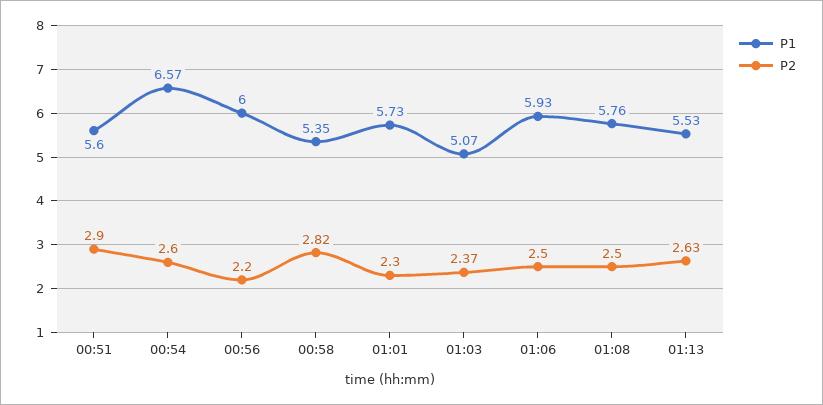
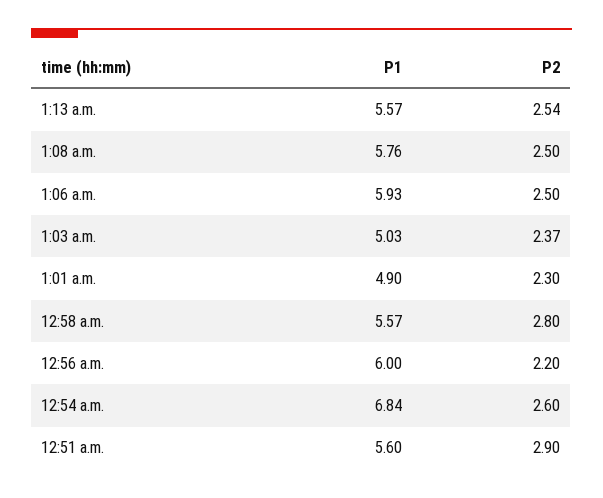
P1, 00:54: 6.57 -> 6.84
P1, 00:58: 5.35 -> 5.57
P2, 00:58: 2.82 -> 2.8
P1, 01:01: 5.73 -> 4.9
P1, 01:03: 5.07 -> 5.03
P1, 01:13: 5.53 -> 5.57
P2, 01:13: 2.63 -> 2.54

